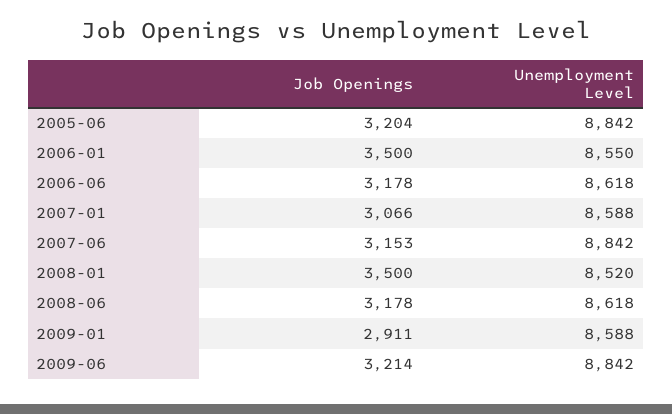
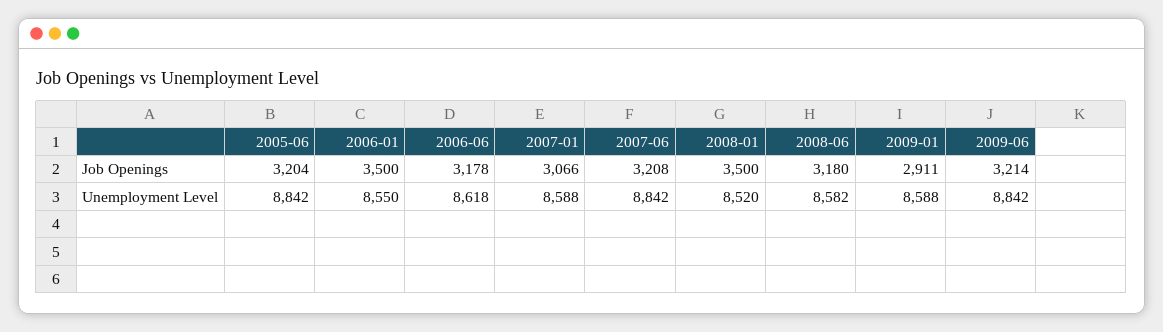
Job Openings, 2007-06: 3153 -> 3208
Job Openings, 2008-06: 3178 -> 3180
Unemployment Level, 2008-06: 8618 -> 8582

